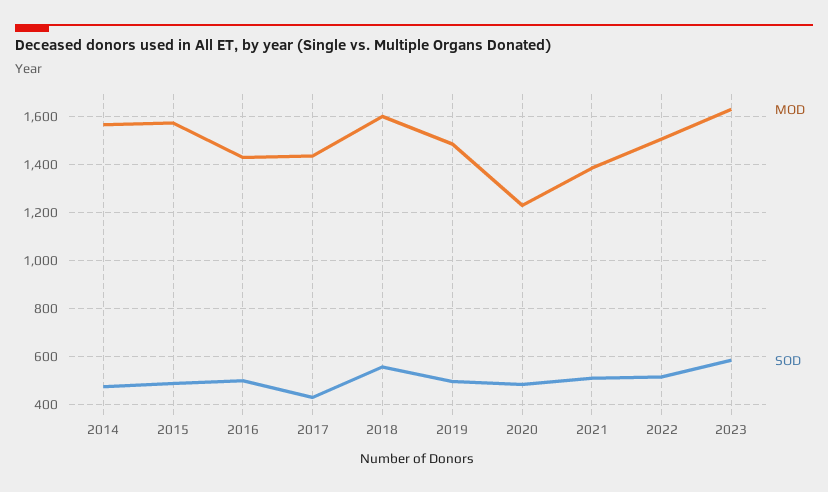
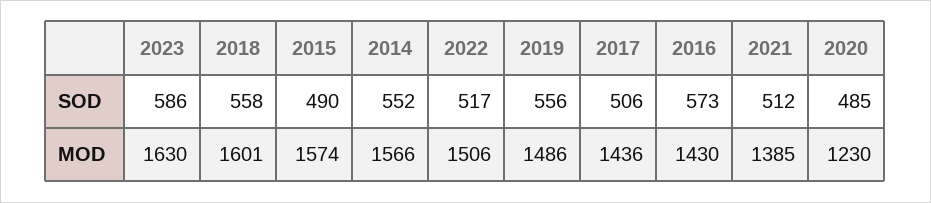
SOD, 2014: 475 -> 552
SOD, 2016: 500 -> 573
SOD, 2017: 425 -> 506
SOD, 2019: 500 -> 556

